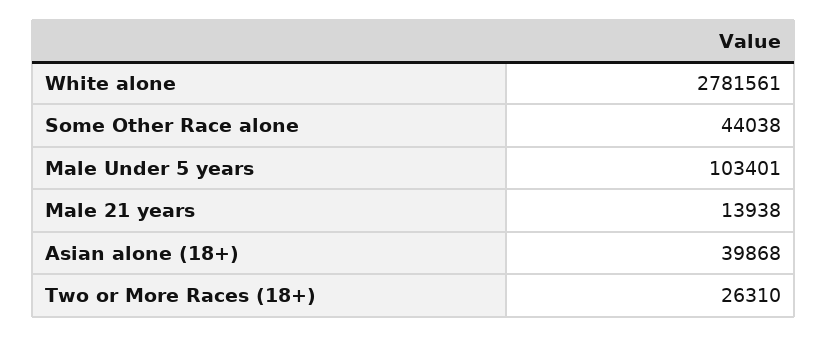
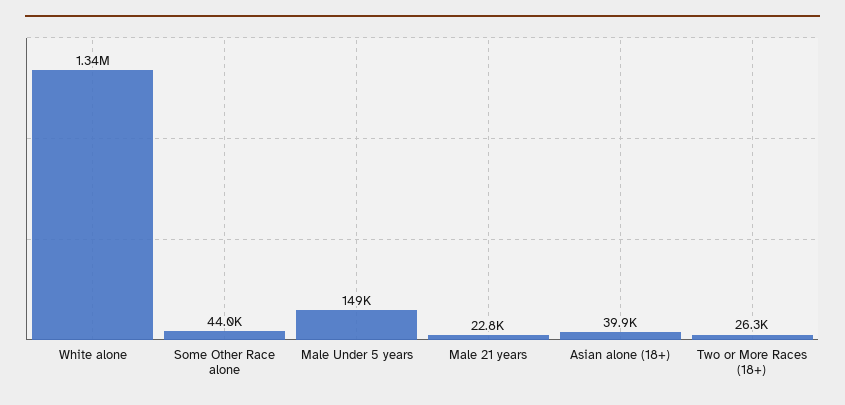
White alone: 2781561 -> 1340000
Male Under 5 years: 103401 -> 149000
Male 21 years: 13938 -> 22800

